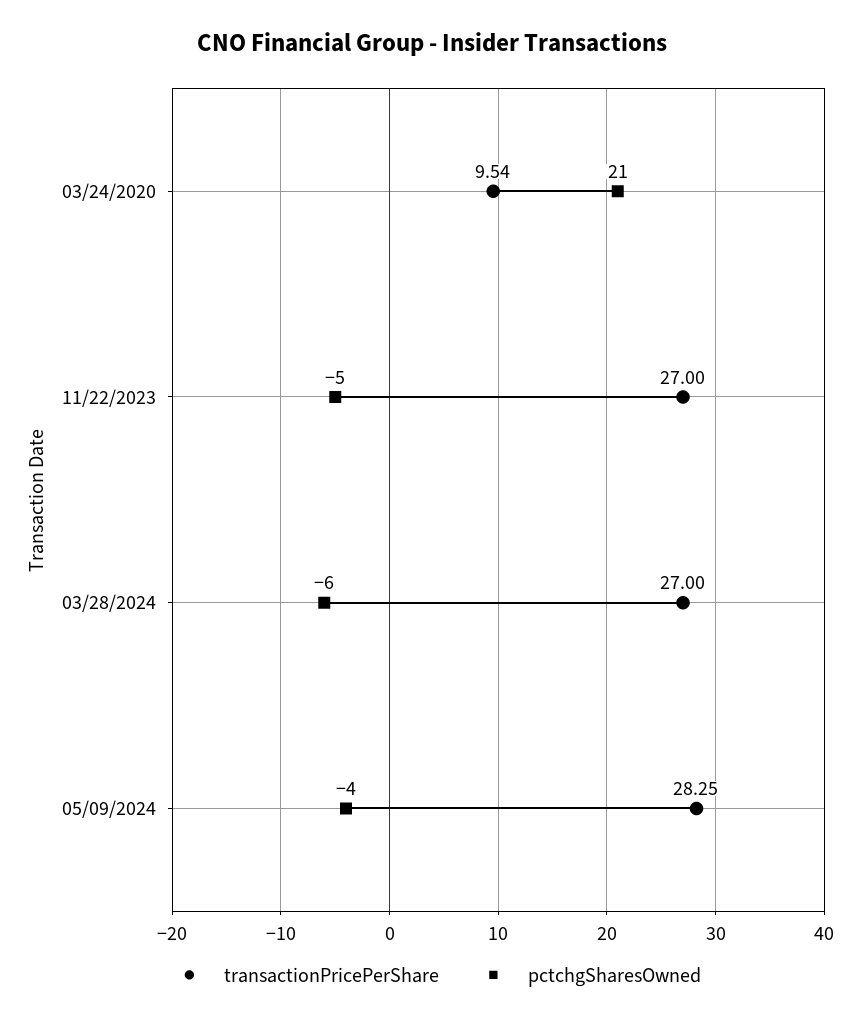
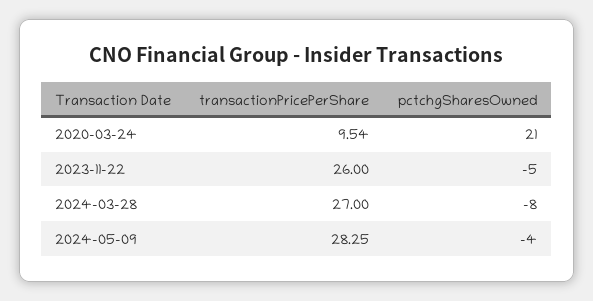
transactionPricePerShare, 11/22/2023: 27 -> 26
pctchgSharesOwned, 03/28/2024: -6 -> -8

